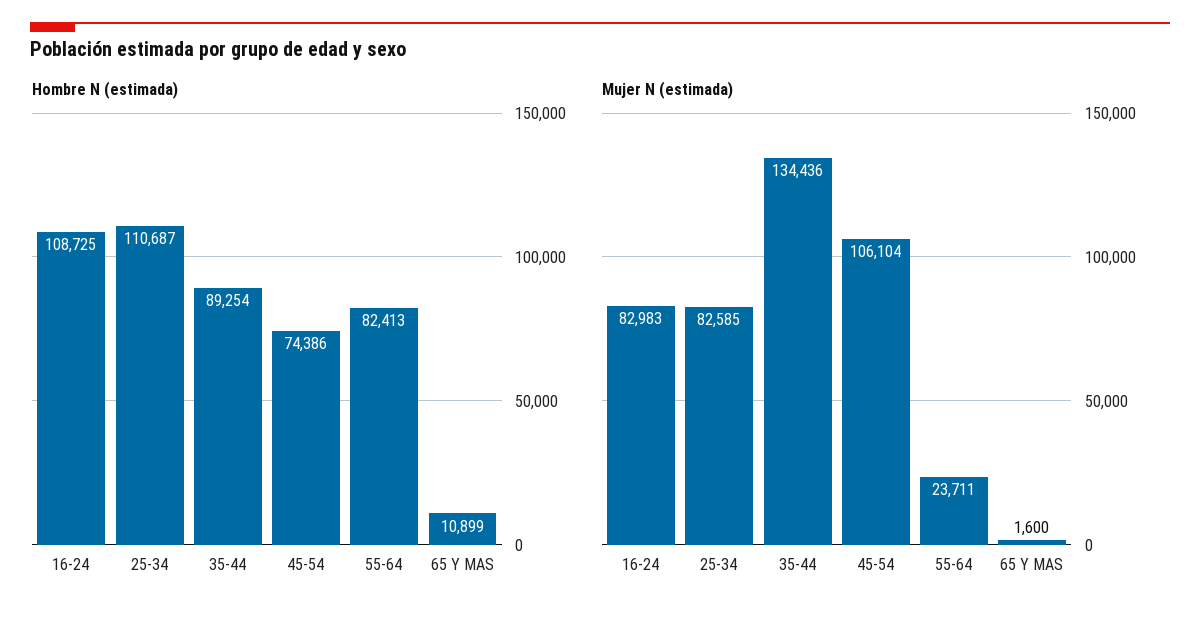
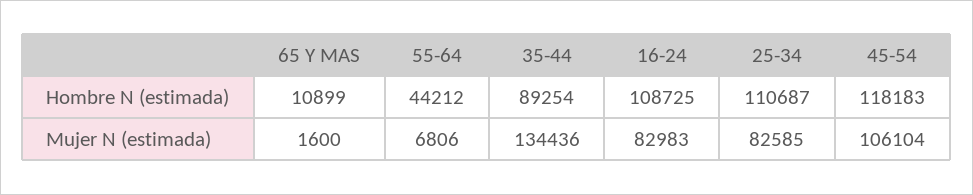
Hombre N (estimada), 45-54: 74386 -> 118183
Hombre N (estimada), 55-64: 82413 -> 44212
Mujer N (estimada), 55-64: 23711 -> 6806

